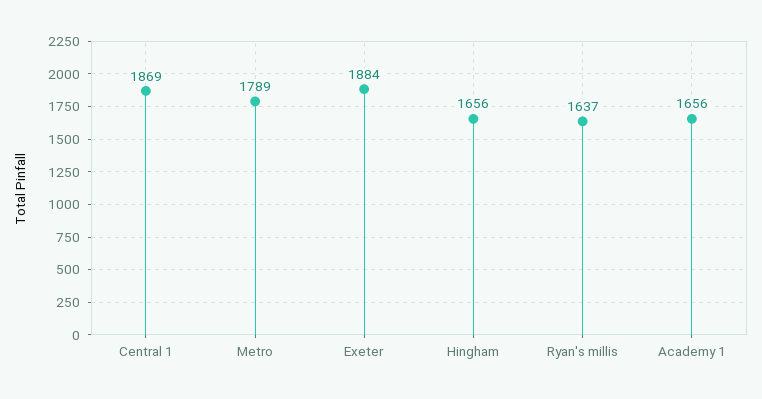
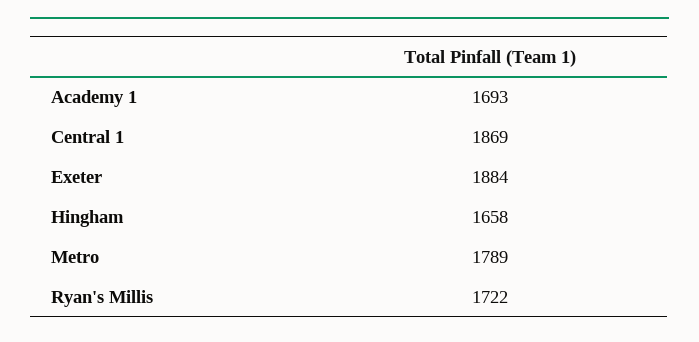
Hingham: 1656 -> 1658
Ryan's millis: 1637 -> 1722
Academy 1: 1656 -> 1693

